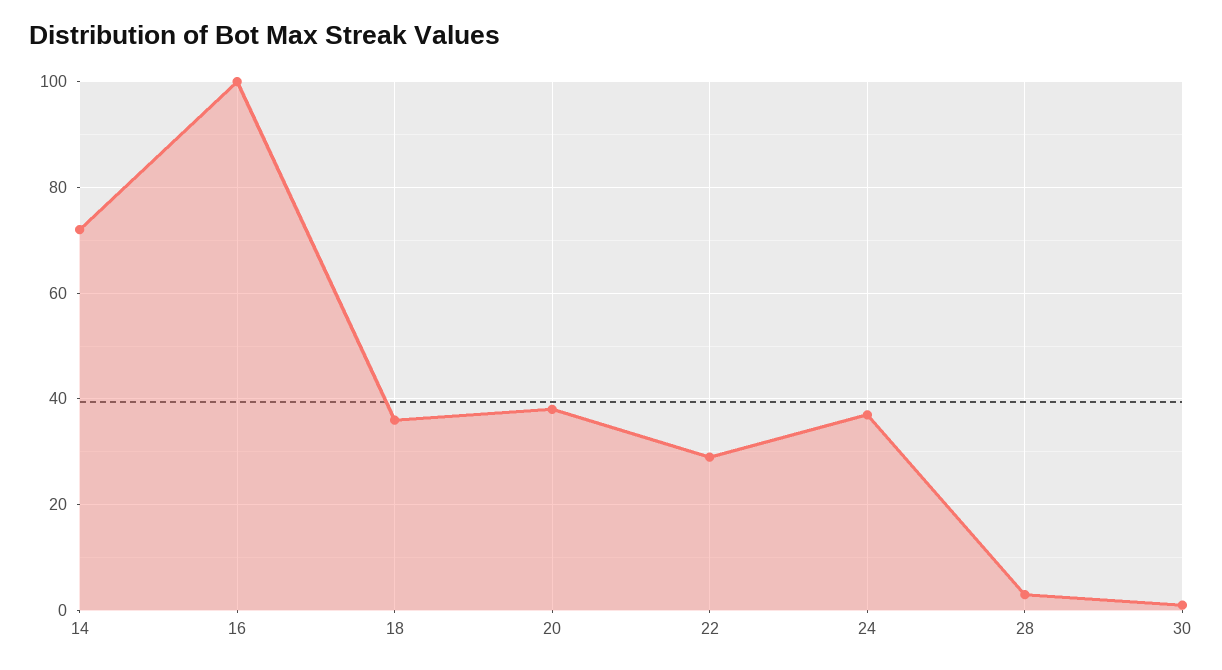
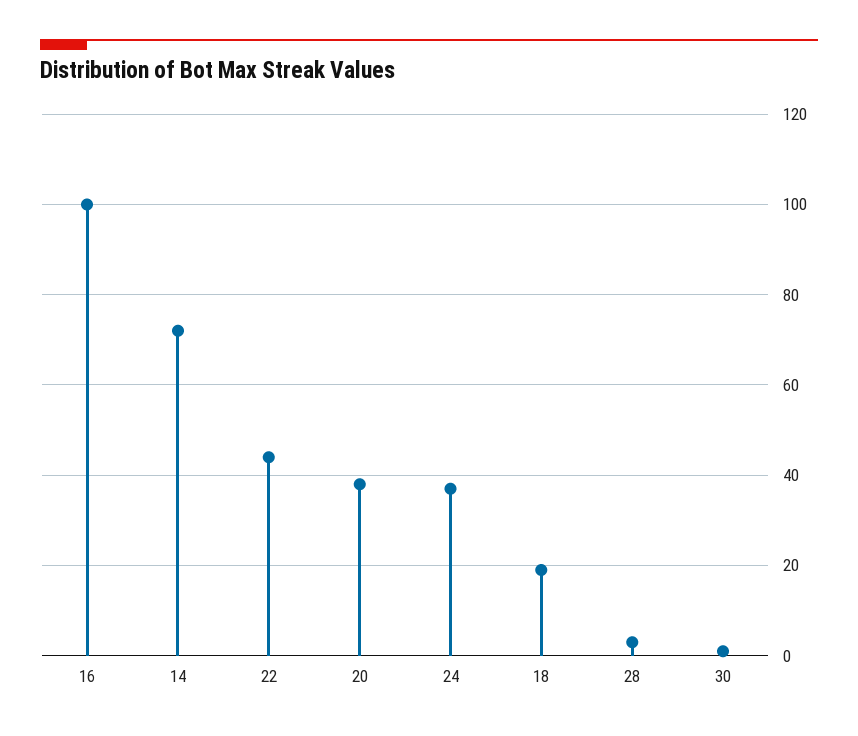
18: 35 -> 20
22: 30 -> 45

